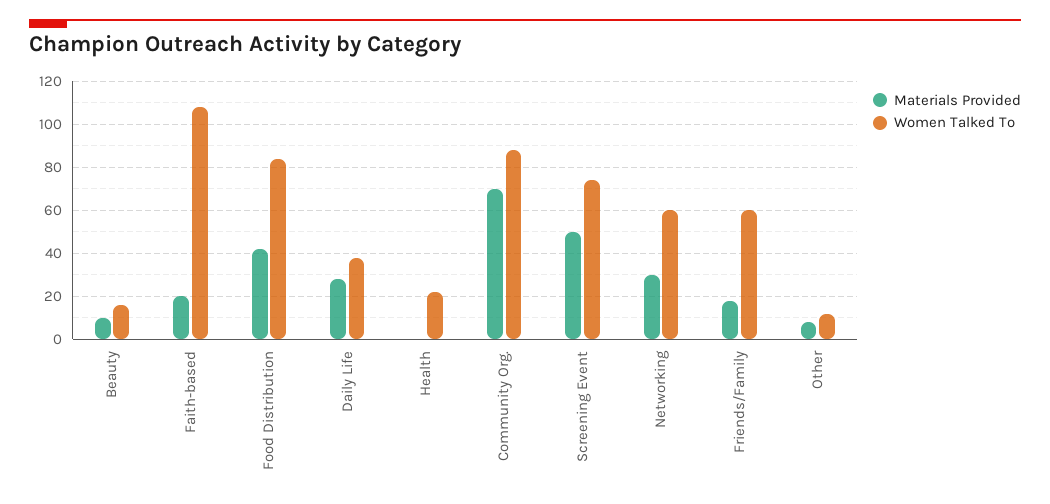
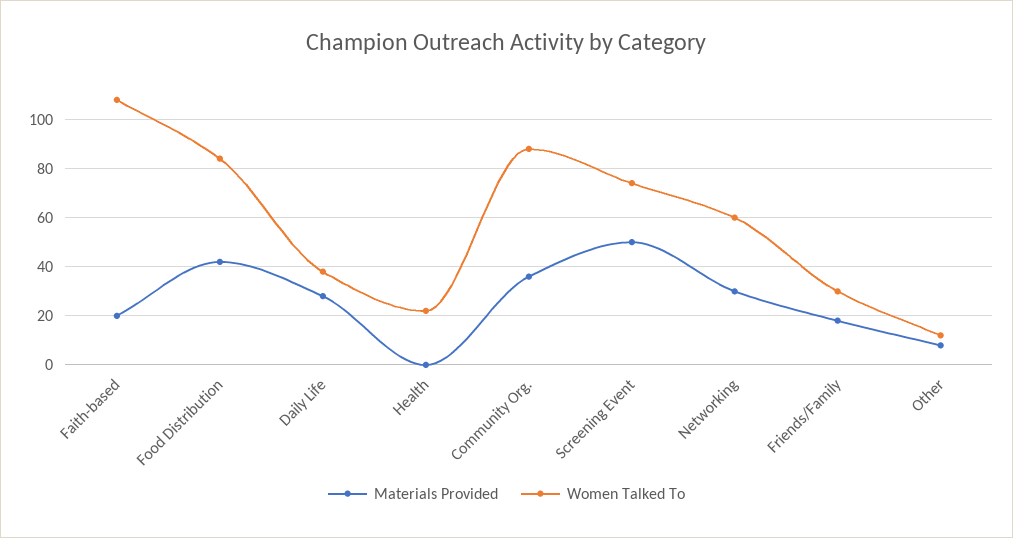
Materials Provided, Beauty: 10 -> none
Women Talked To, Beauty: 15 -> none
Materials Provided, Community Org.: 70 -> 35
Women Talked To, Friends/Family: 60 -> 30

